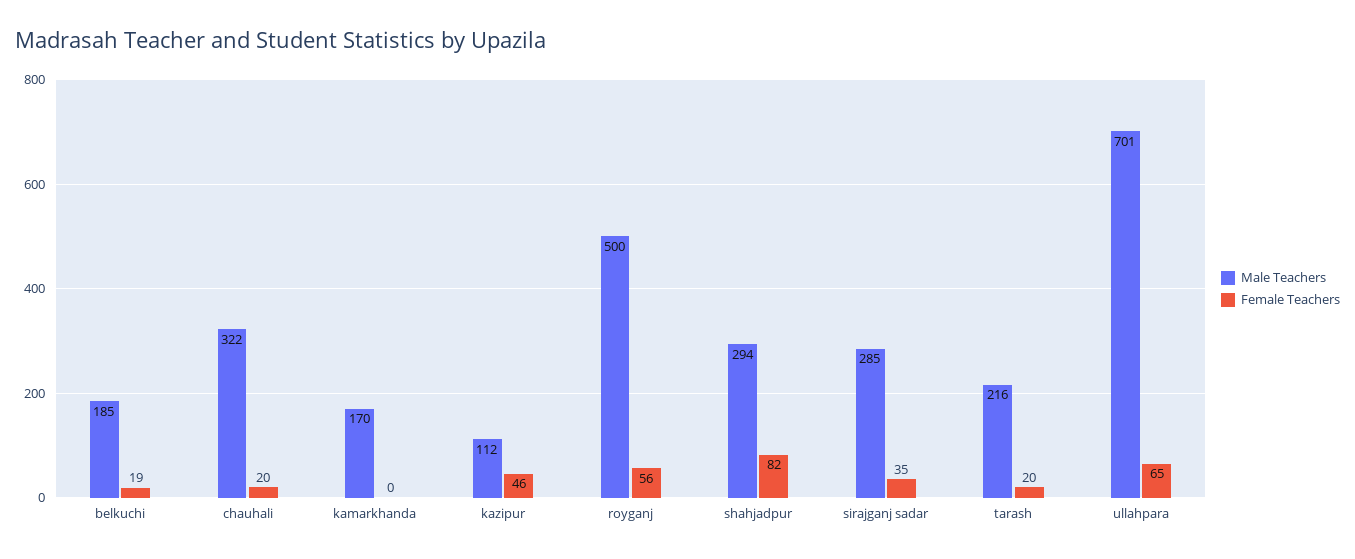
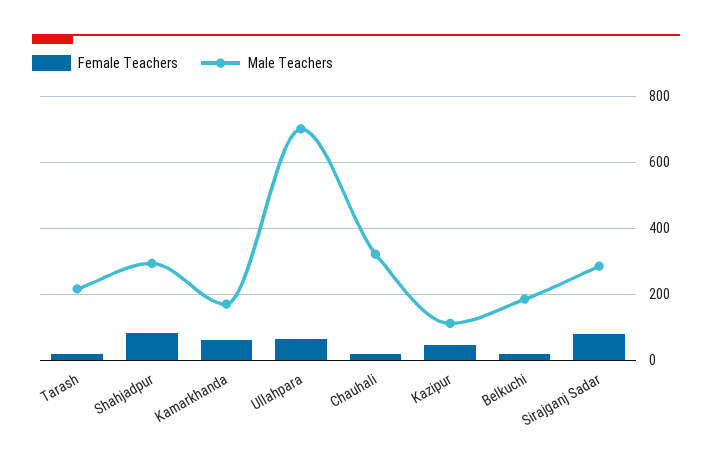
Female Teachers, kamarkhanda: 0 -> 60
Male Teachers, royganj: 500 -> none
Female Teachers, royganj: 56 -> none
Female Teachers, sirajganj sadar: 35 -> 80

